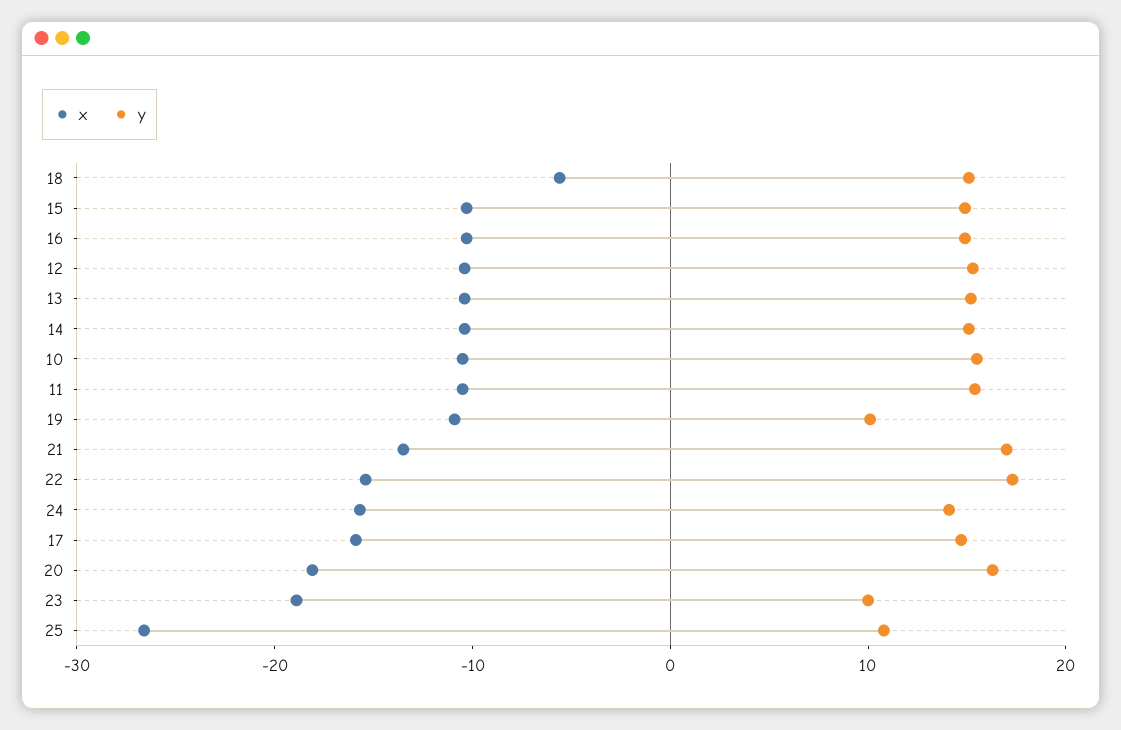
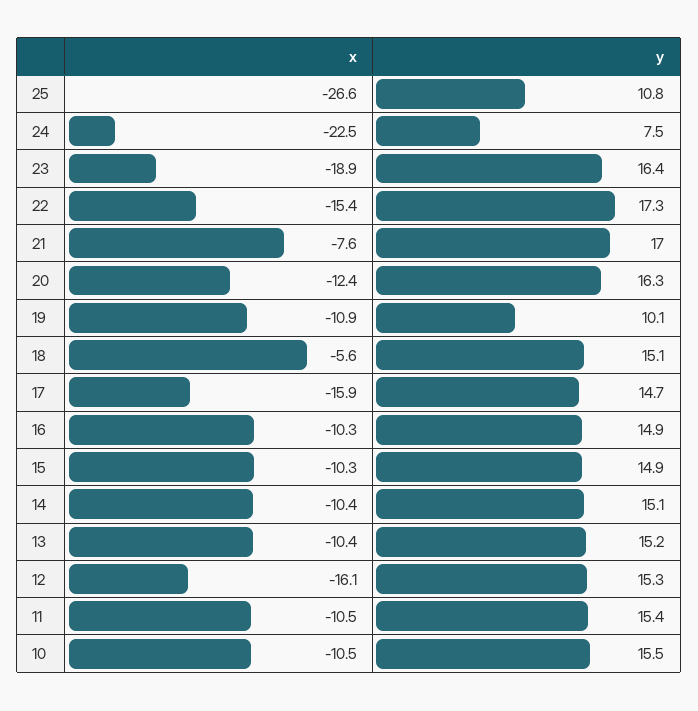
x, 12: -10 -> -16.1
x, 21: -14 -> -7.6
x, 24: -16 -> -22.5
y, 24: 14 -> 7.5
x, 20: -18 -> -12.4
y, 23: 10 -> 16.4

